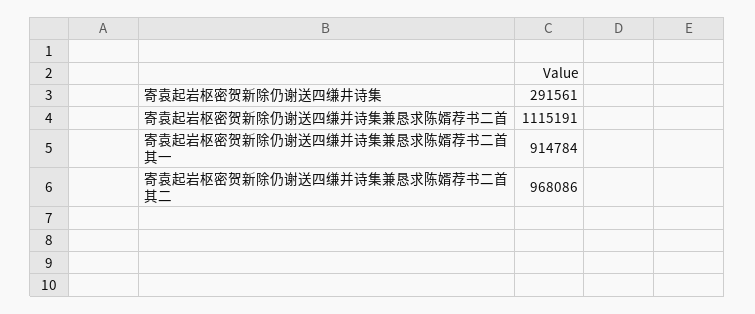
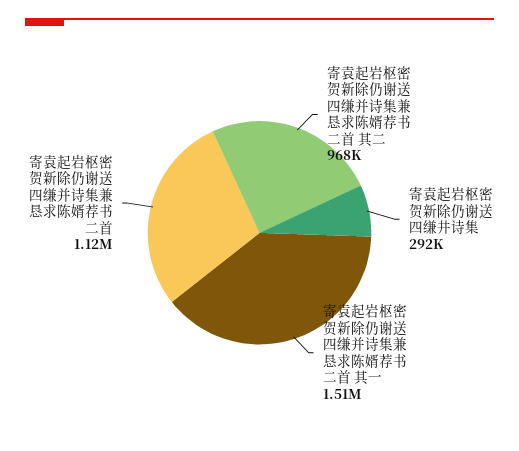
寄袁起岩枢密贺新除仍谢送四缣并诗集兼恳求陈婿荐书二首 其一: 914784 -> 1510000

